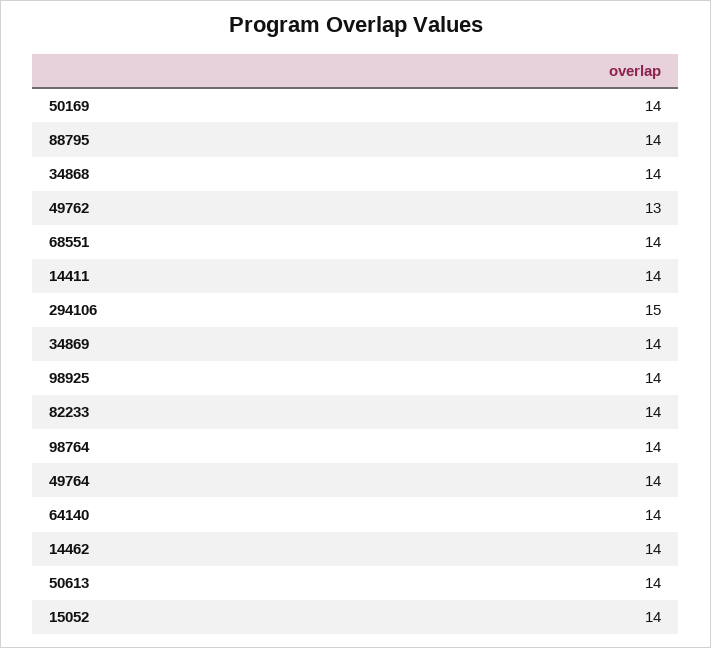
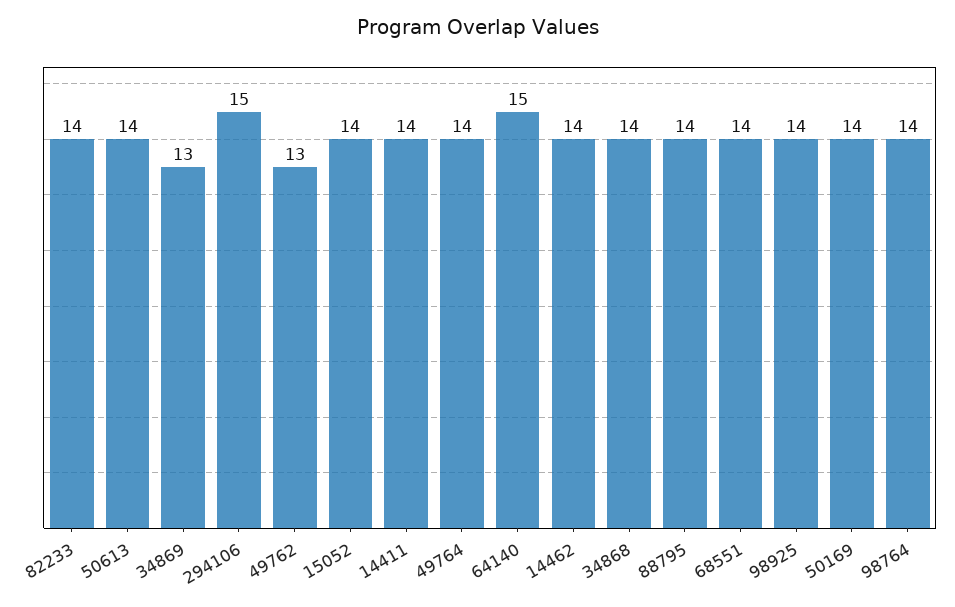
34869: 14 -> 13
64140: 14 -> 15

